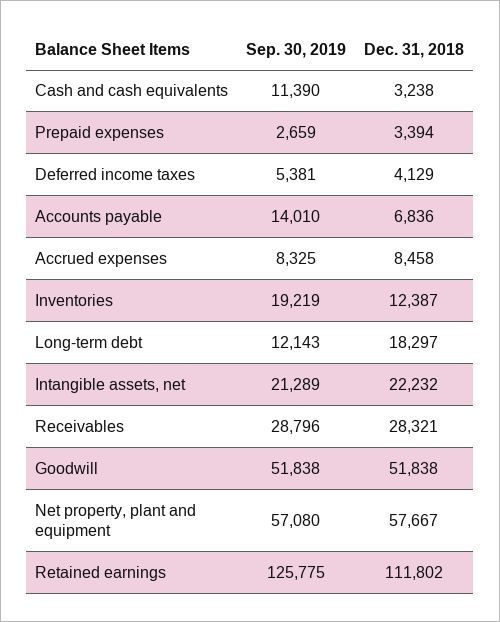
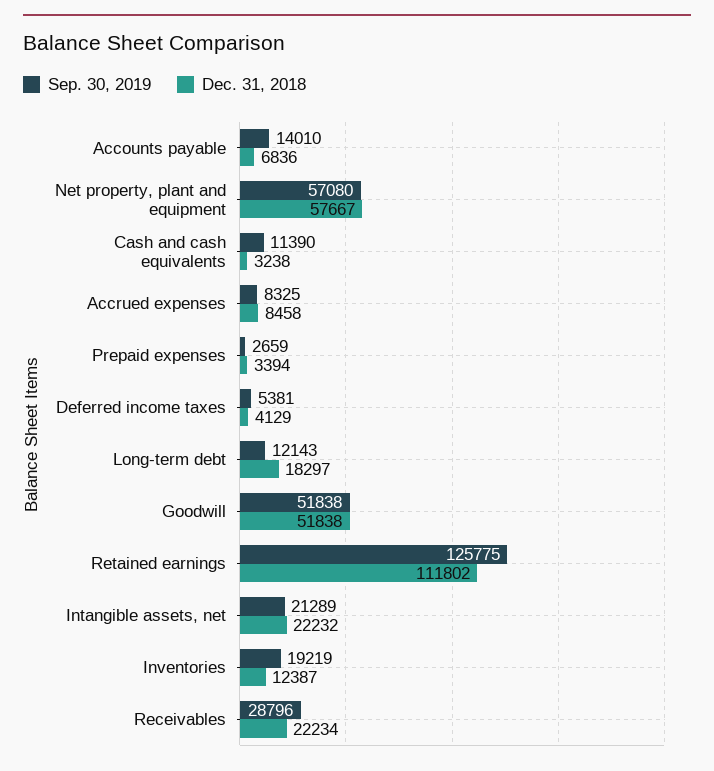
Dec. 31, 2018, Receivables: 28321 -> 22234

